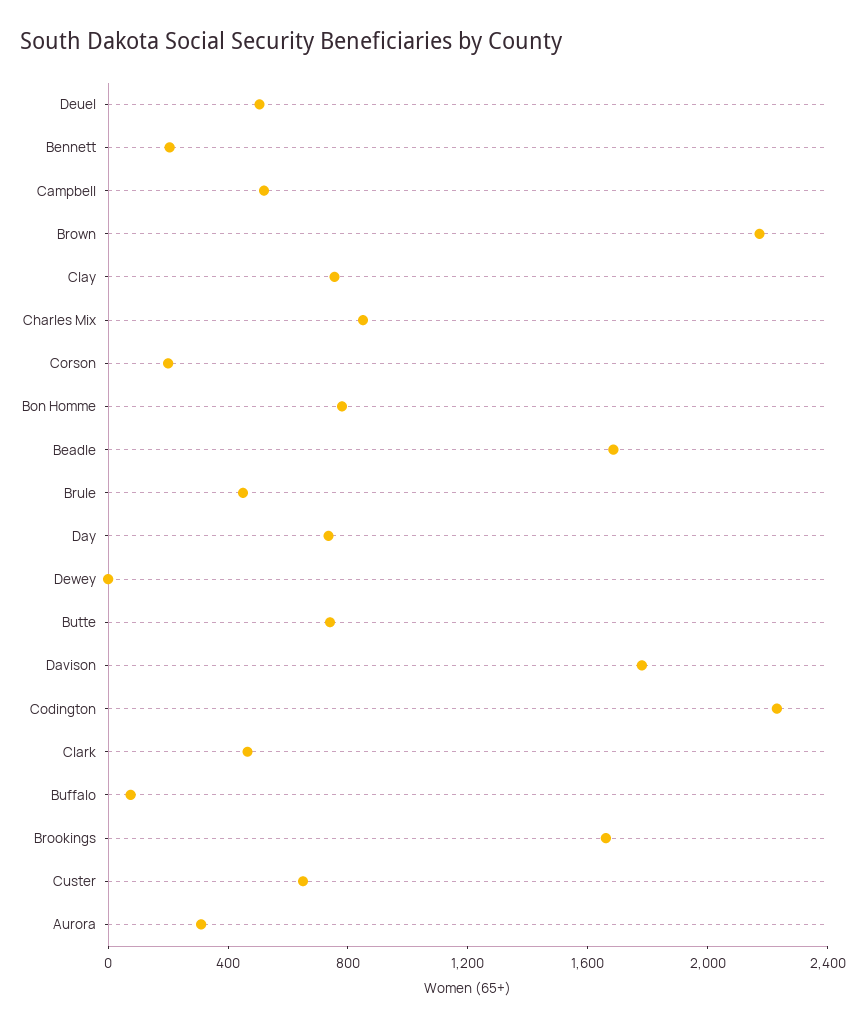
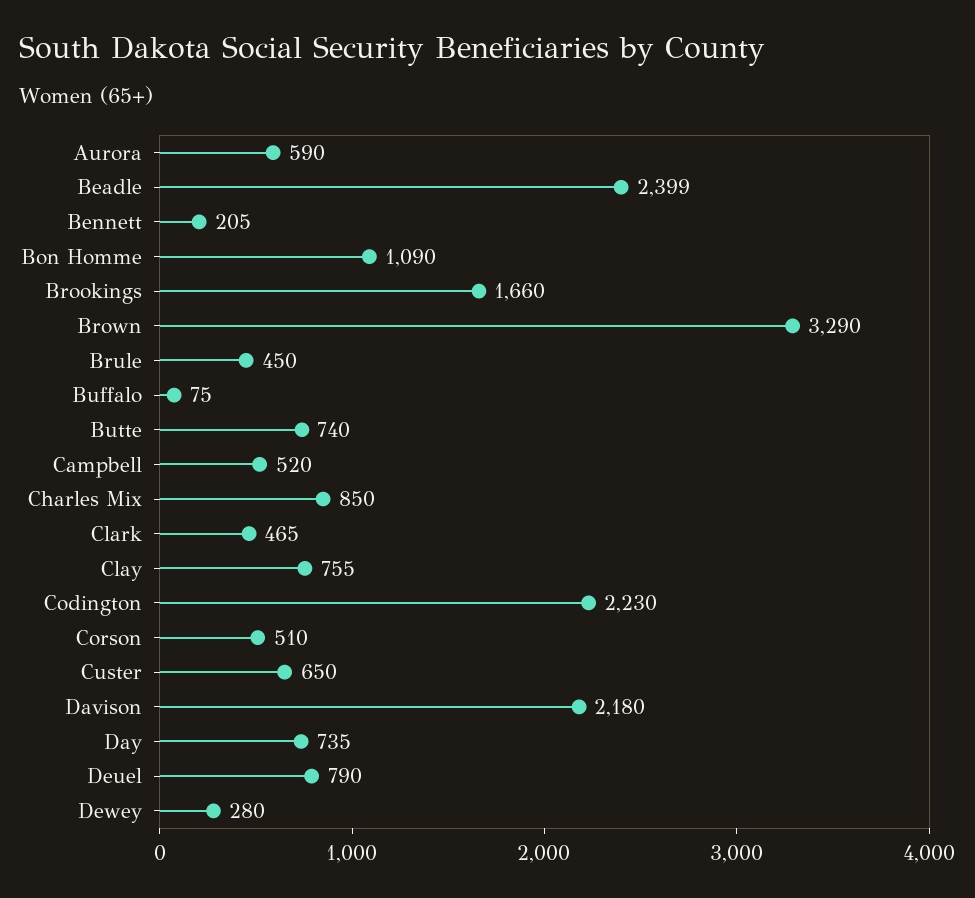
Deuel: 500 -> 790
Brown: 2200 -> 3290
Corson: 200 -> 510
Bon Homme: 800 -> 1090
Beadle: 1700 -> 2399
Dewey: 0 -> 280
Davison: 1800 -> 2180
Aurora: 300 -> 590

